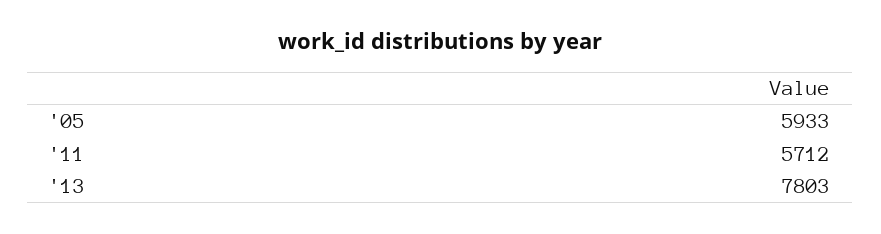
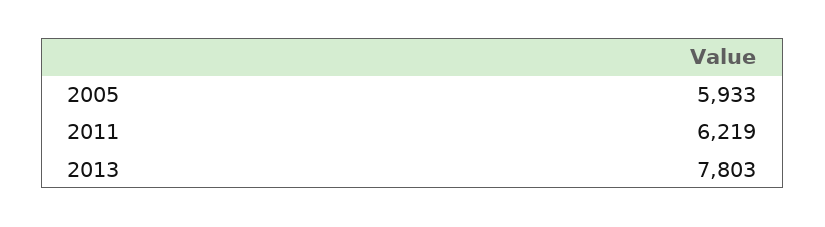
'11: 5712 -> 6219

